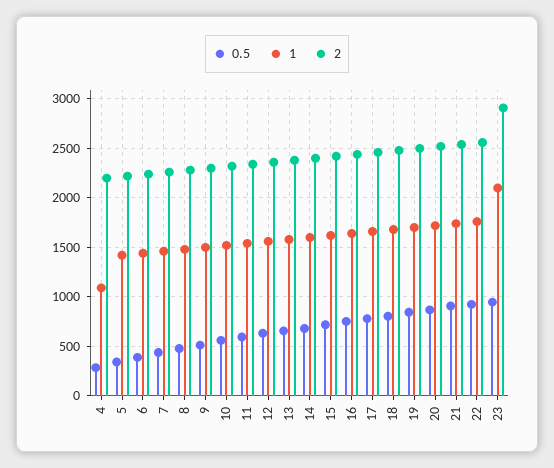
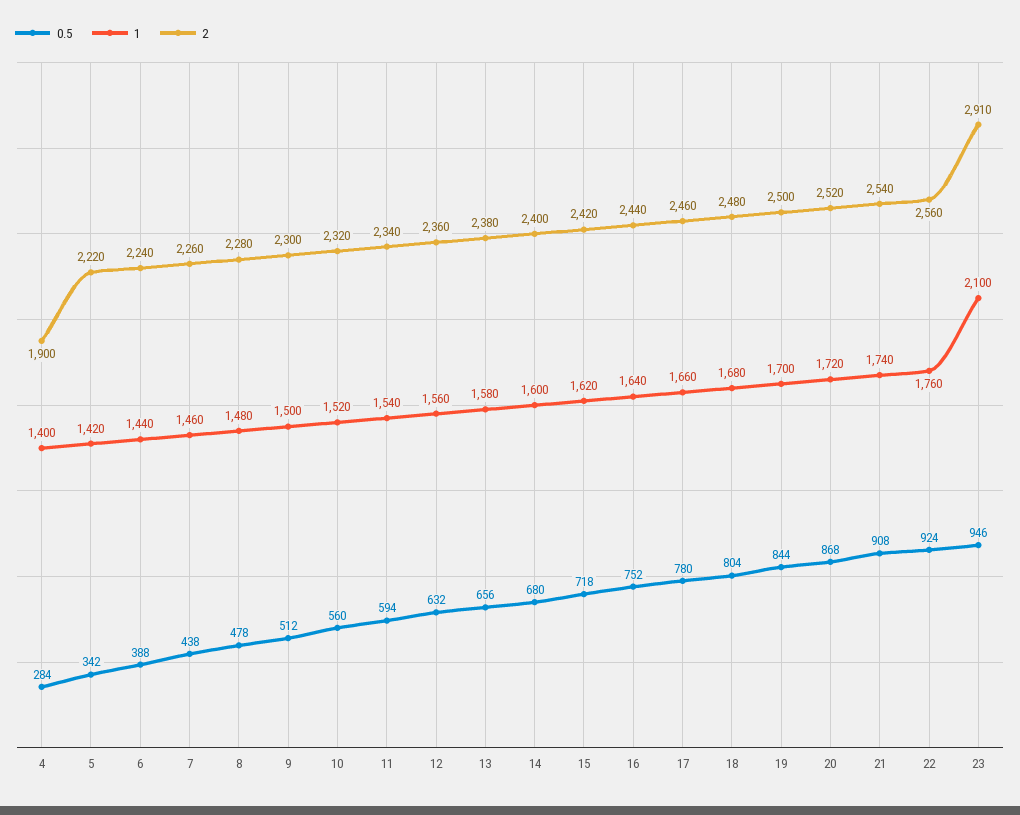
1, 4: 1100 -> 1400
2, 4: 2200 -> 1900

